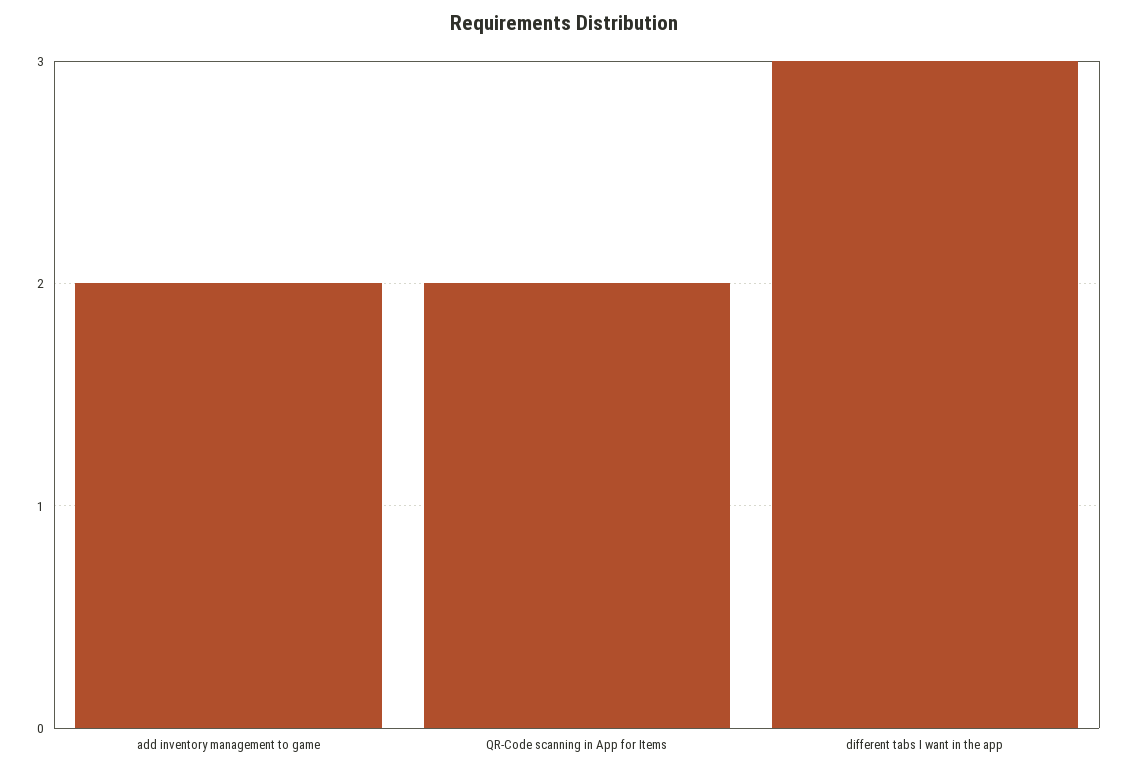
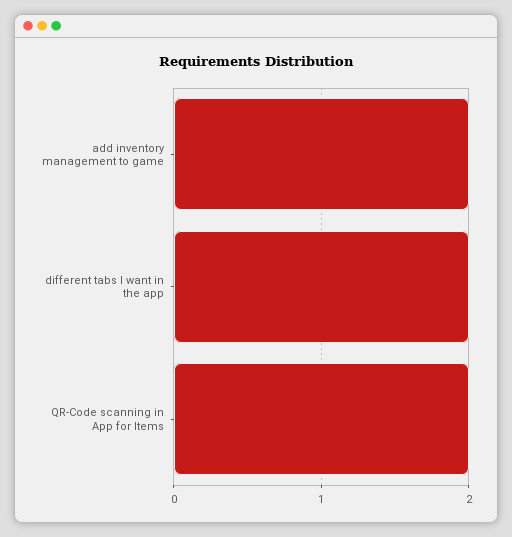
different tabs I want in the app: 3 -> 2

